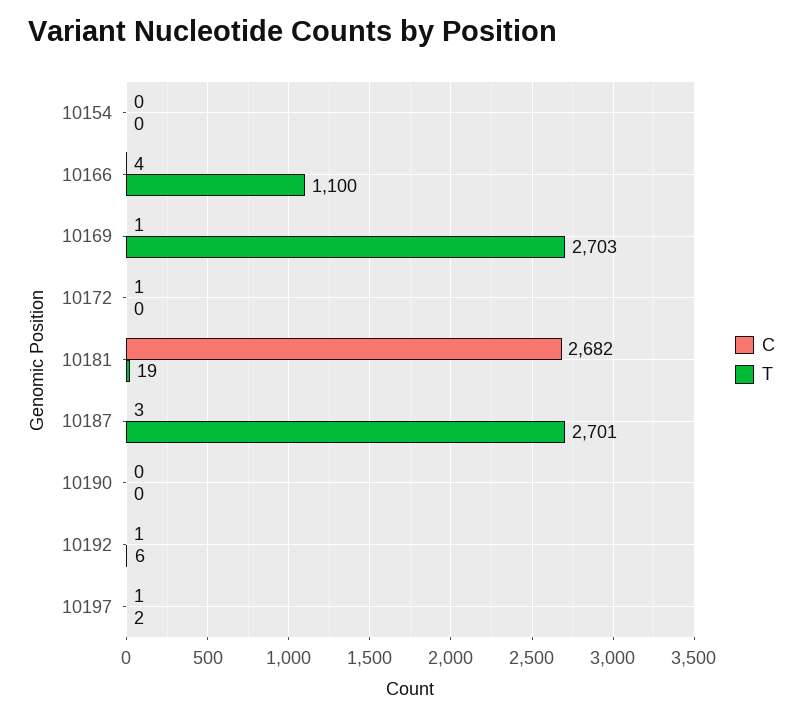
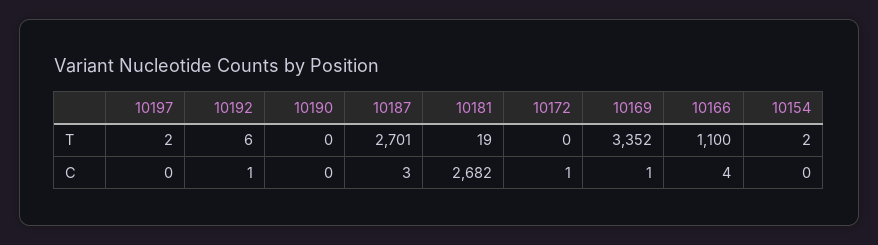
T, 10154: 0 -> 2
T, 10169: 2703 -> 3352
C, 10197: 1 -> 0

